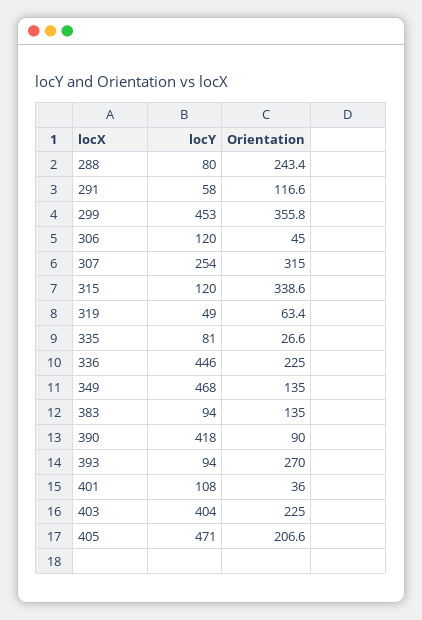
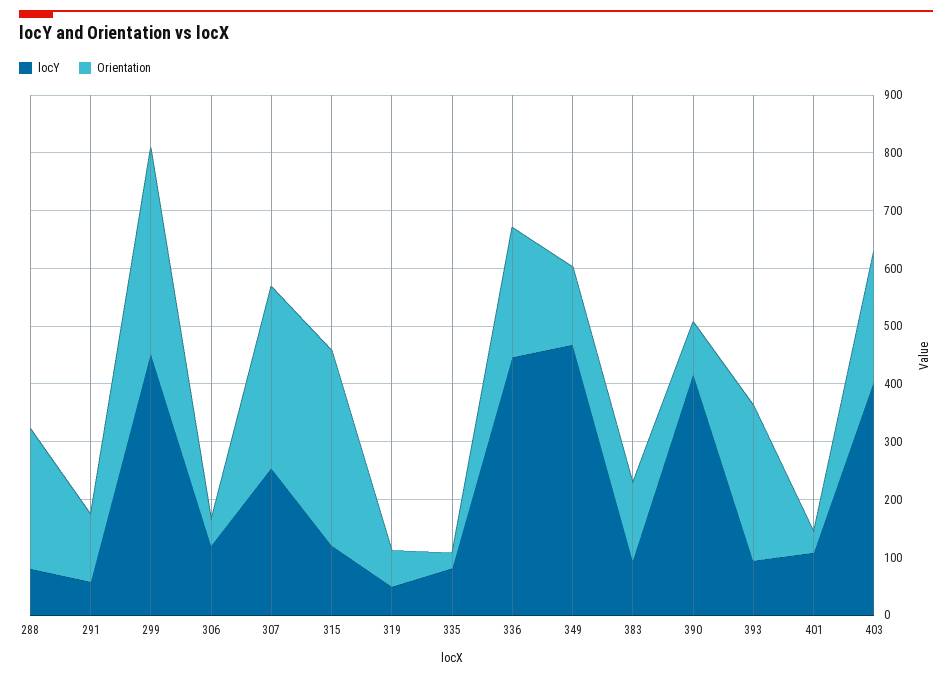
locY, 405: 471 -> none
Orientation, 405: 206.6 -> none

